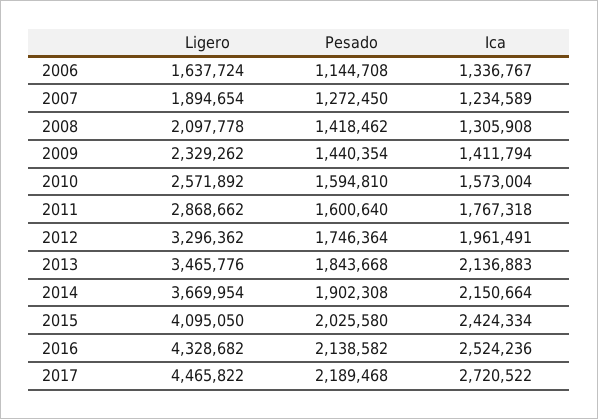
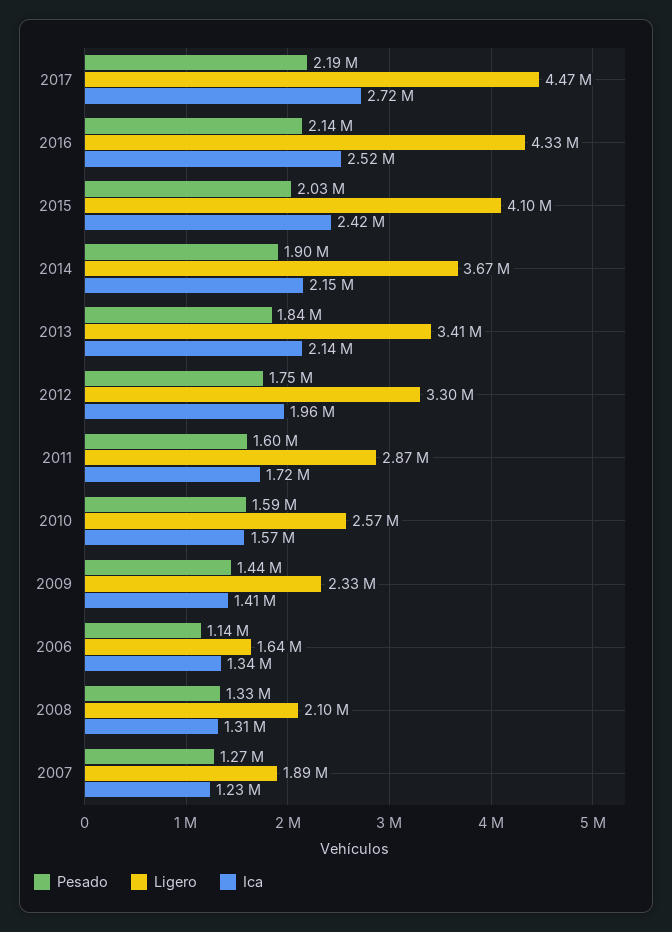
Pesado, 2008: 1418462 -> 1330000
Ica, 2011: 1767318 -> 1720000
Ligero, 2013: 3465776 -> 3410000

